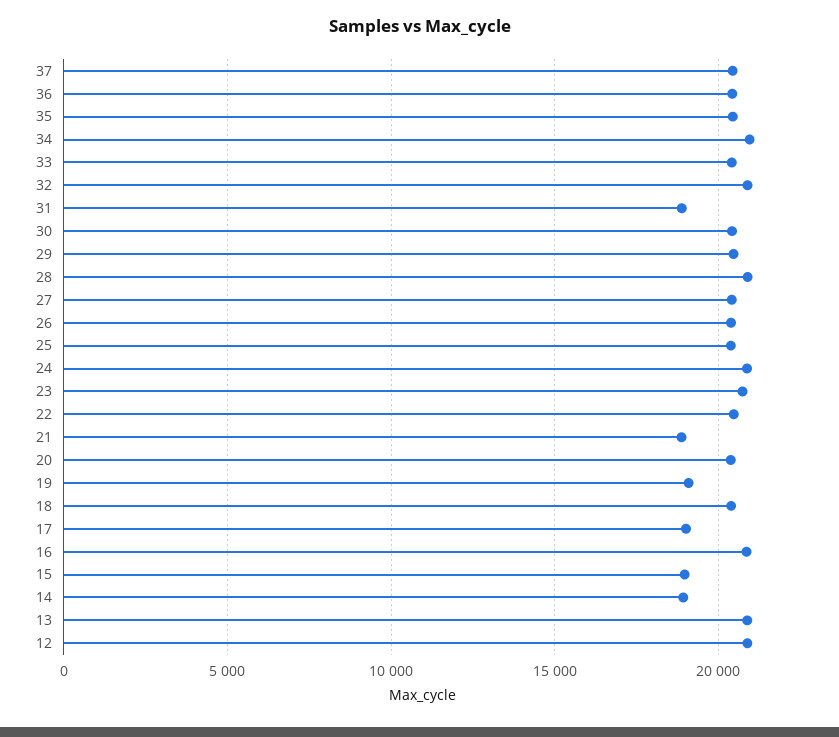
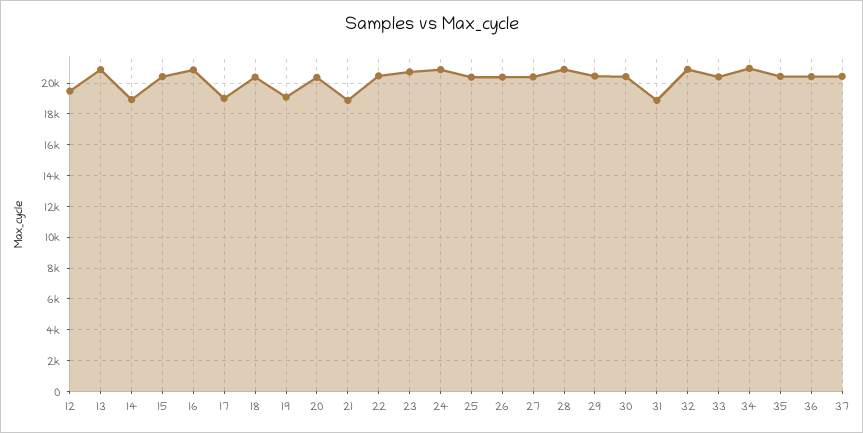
15: 19000 -> 20500
12: 21000 -> 19500

